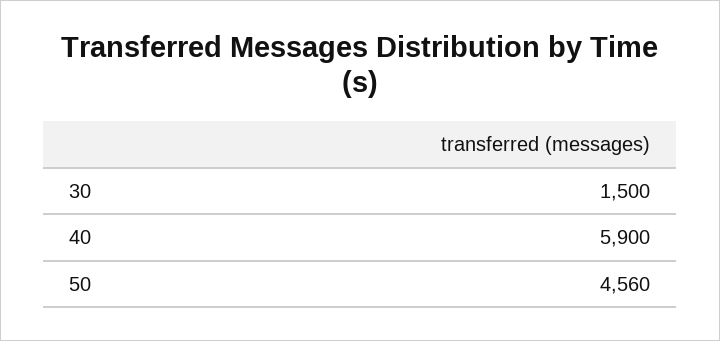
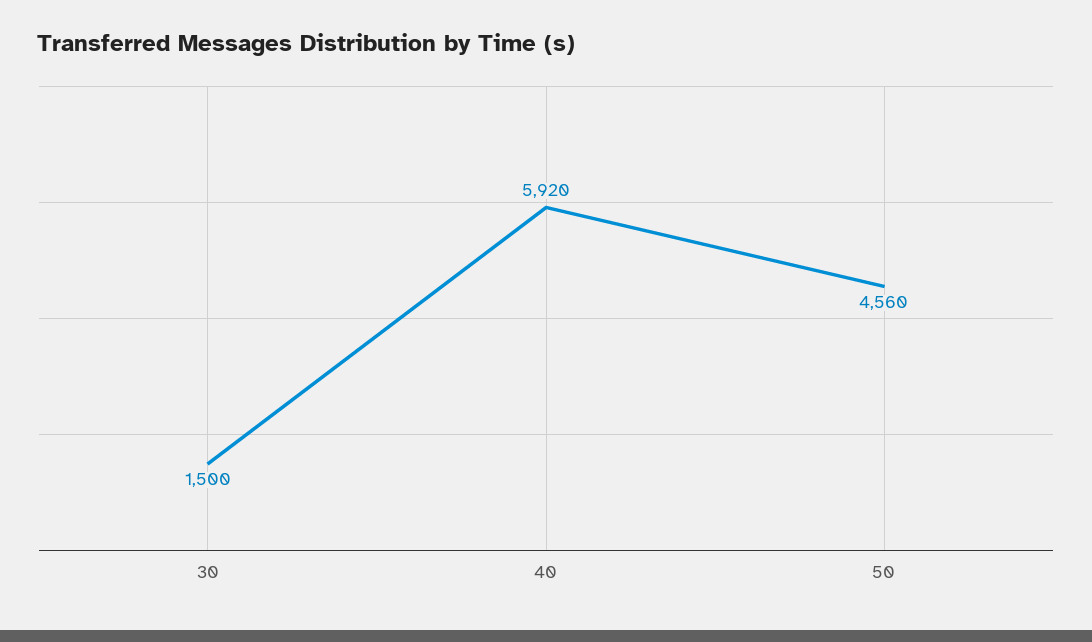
40: 5900 -> 5920

